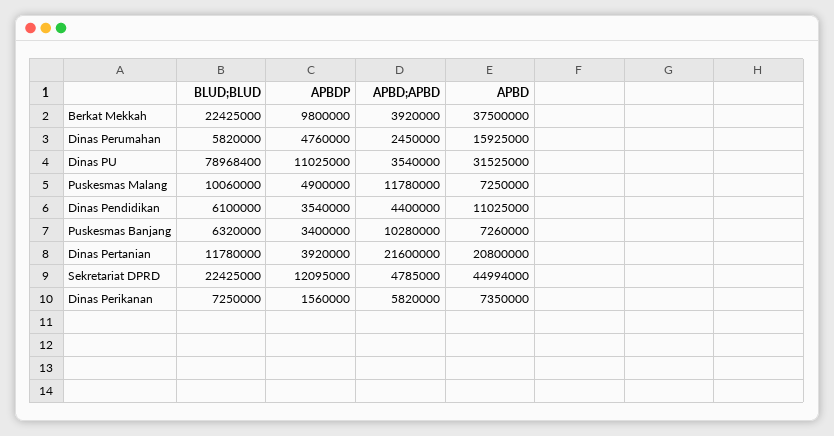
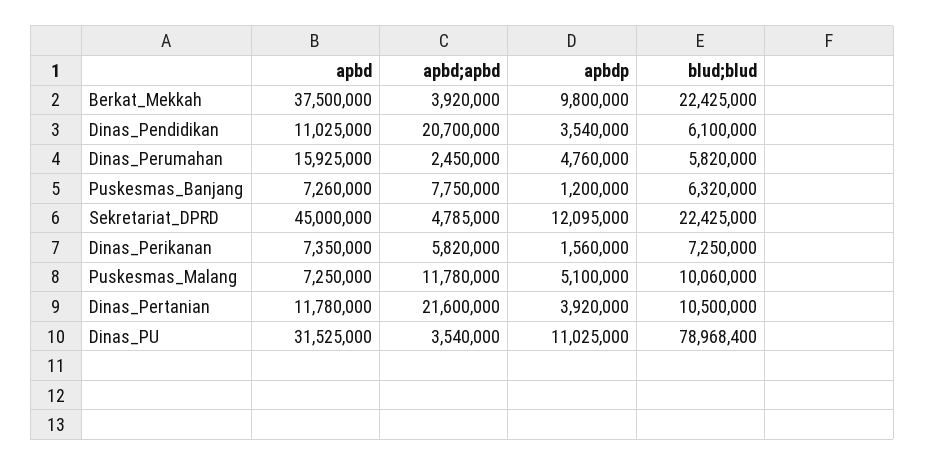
APBDP, Puskesmas Malang: 4900000 -> 5100000
APBD;APBD, Dinas Pendidikan: 4400000 -> 20700000
APBDP, Puskesmas Banjang: 3400000 -> 1200000
APBD;APBD, Puskesmas Banjang: 10280000 -> 7750000
BLUD;BLUD, Dinas Pertanian: 11780000 -> 10500000
APBD, Dinas Pertanian: 20800000 -> 11780000
APBD, Sekretariat DPRD: 44994000 -> 45000000

